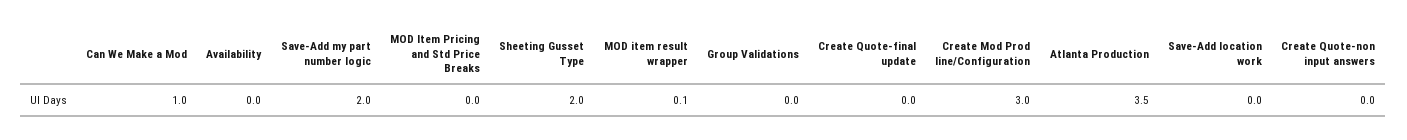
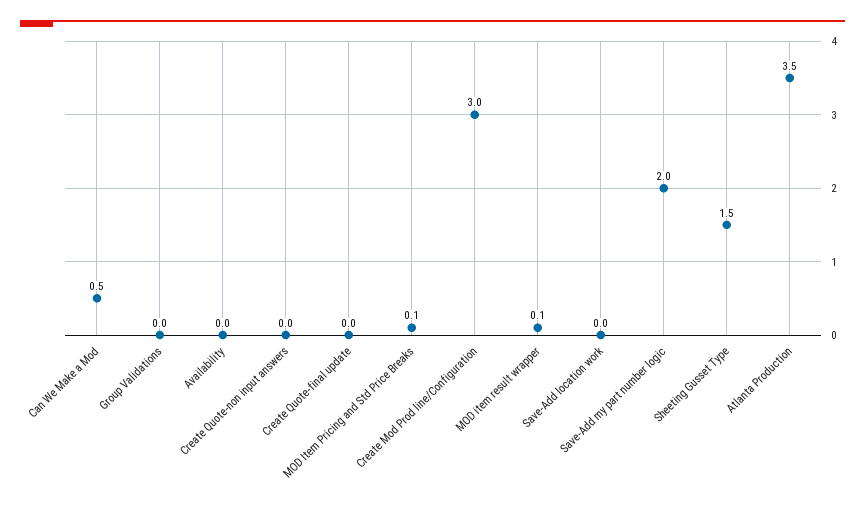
Can We Make a Mod: 1 -> 0.5
MOD Item Pricing and Std Price Breaks: 0 -> 0.1
Sheeting Gusset Type: 2 -> 1.5

